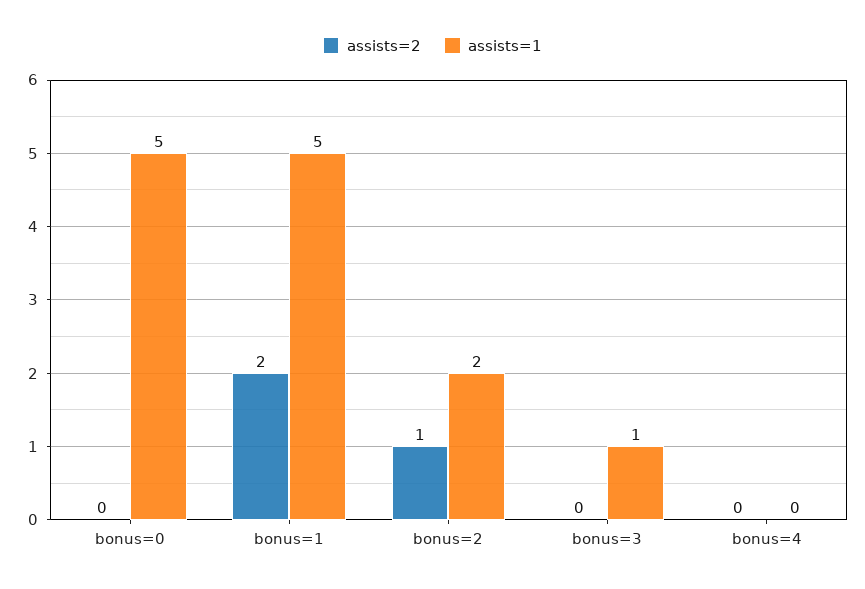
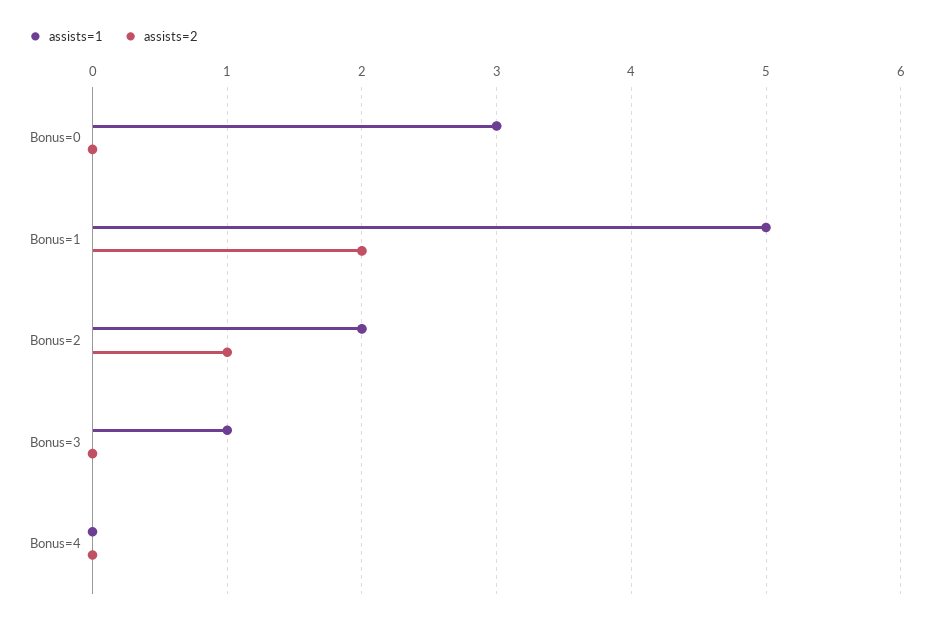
assists=1, bonus=0: 5 -> 3

